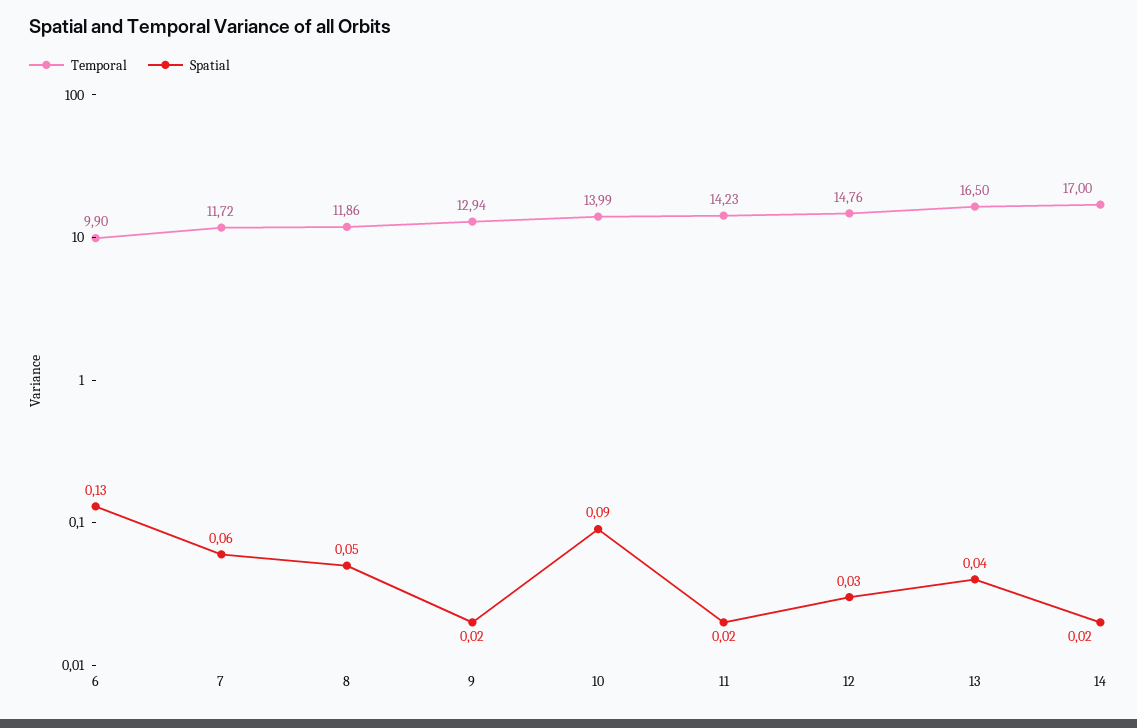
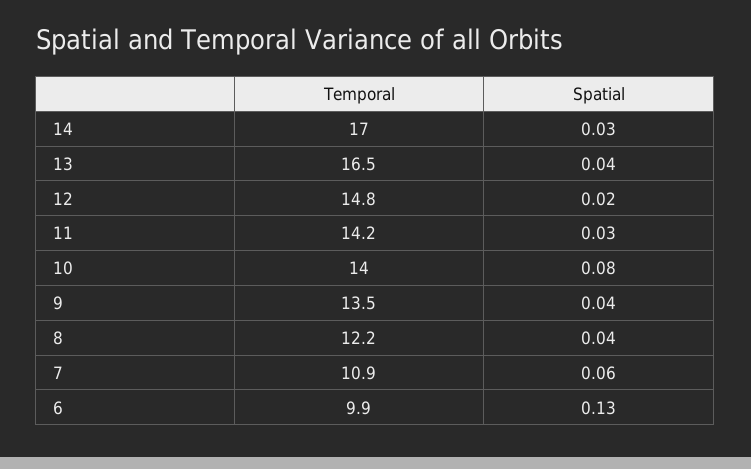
Temporal, 7: 11.72 -> 10.9
Temporal, 8: 11.86 -> 12.2
Spatial, 8: 0.05 -> 0.04
Temporal, 9: 12.94 -> 13.5
Spatial, 9: 0.02 -> 0.04
Spatial, 10: 0.09 -> 0.08
Spatial, 11: 0.02 -> 0.03
Spatial, 12: 0.03 -> 0.02
Spatial, 14: 0.02 -> 0.03

